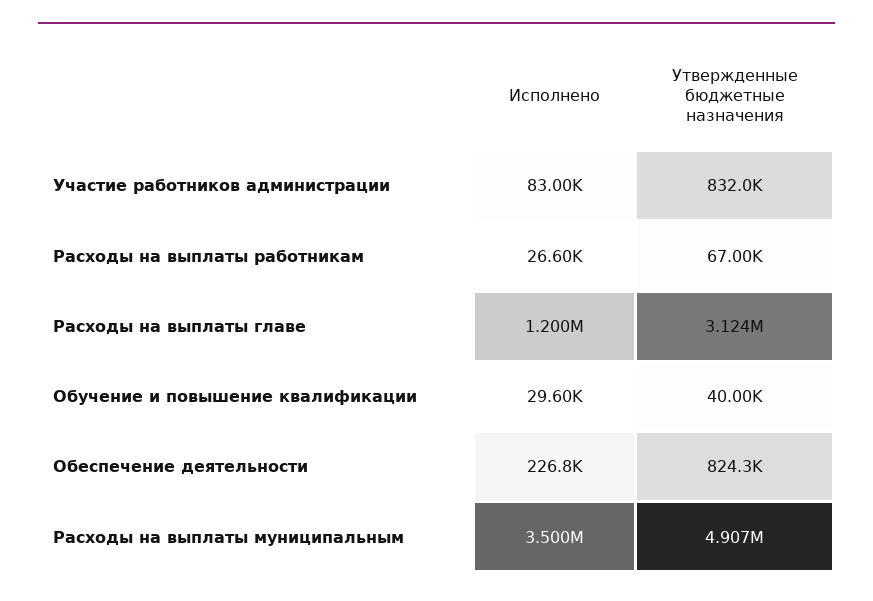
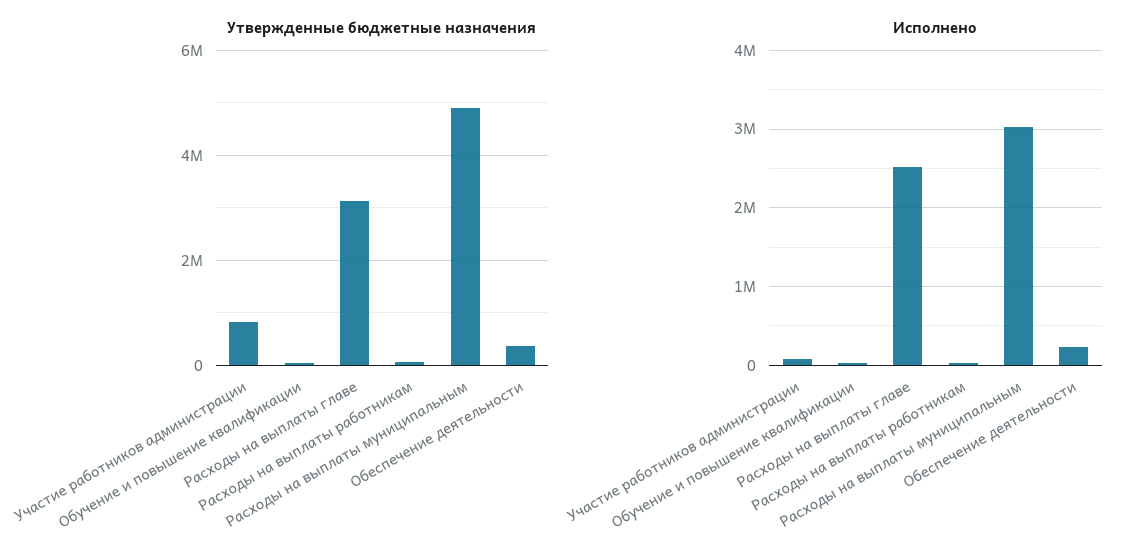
Исполнено, Расходы на выплаты главе: 1200000 -> 2500000
Утвержденные бюджетные назначения, Обеспечение деятельности: 824300 -> 400000
Исполнено, Расходы на выплаты муниципальным: 3500000 -> 3000000

